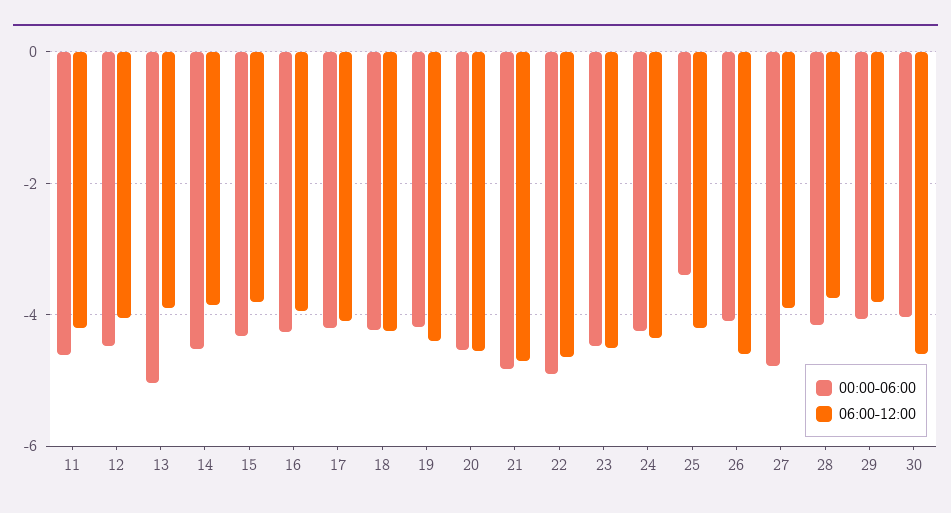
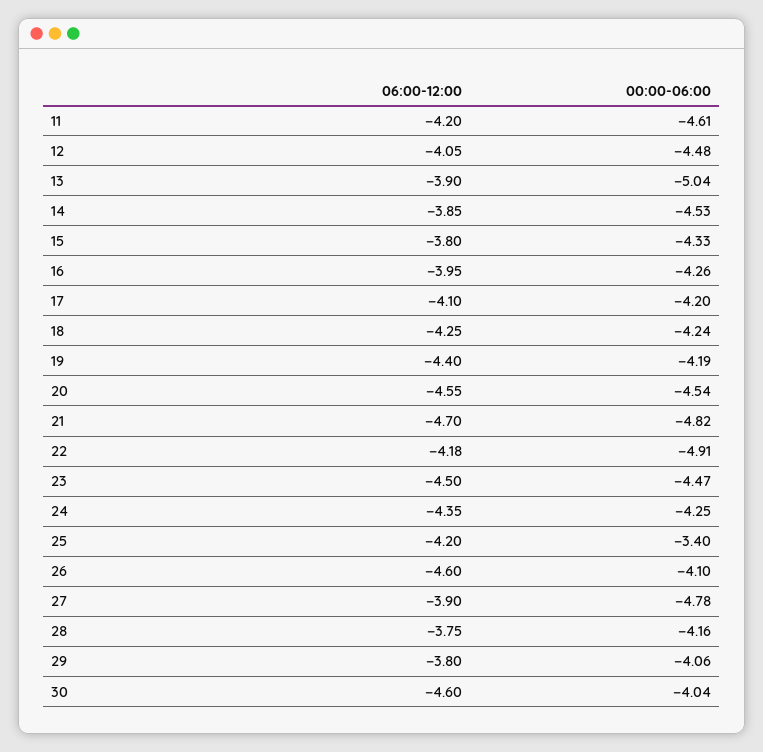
06:00-12:00, 22: -4.6 -> -4.18

